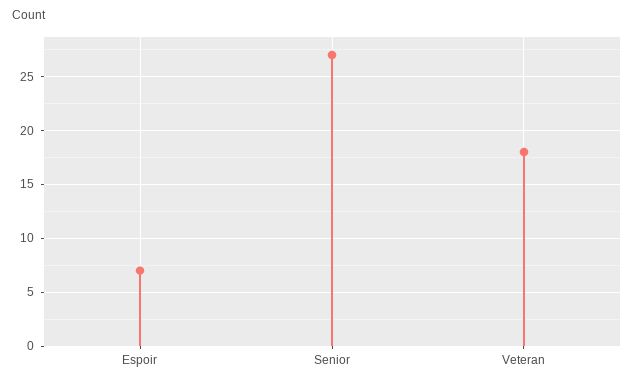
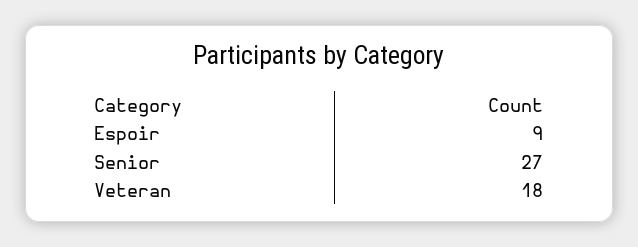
Espoir: 7 -> 9

